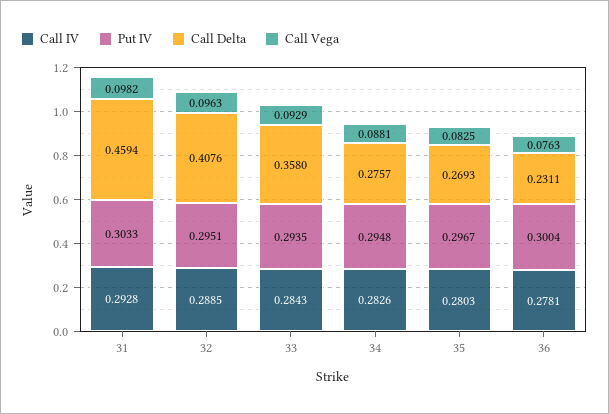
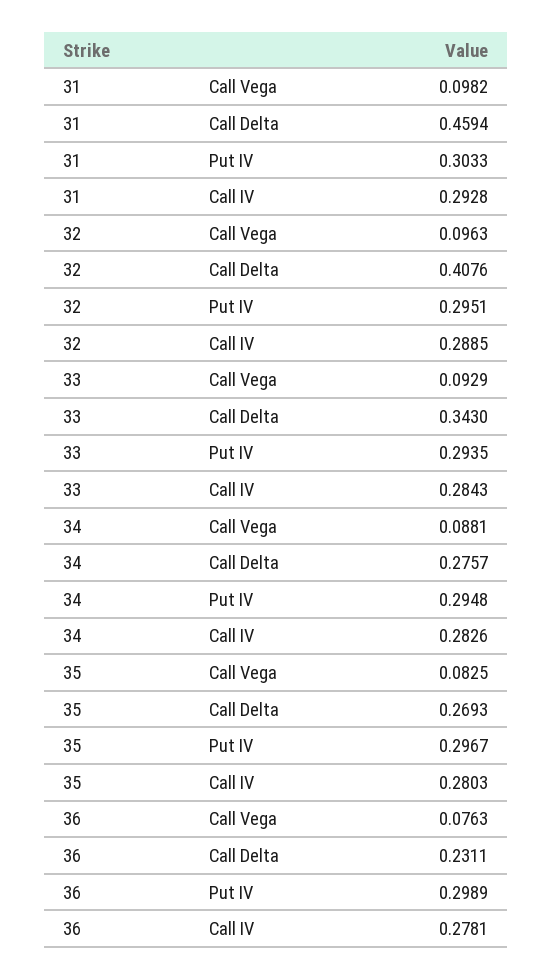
Call Delta, 33: 0.358 -> 0.343
Put IV, 36: 0.3004 -> 0.2989

